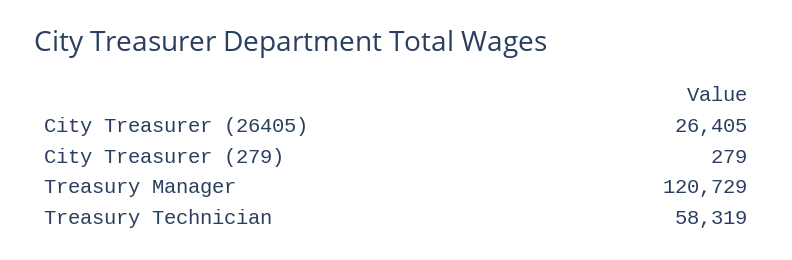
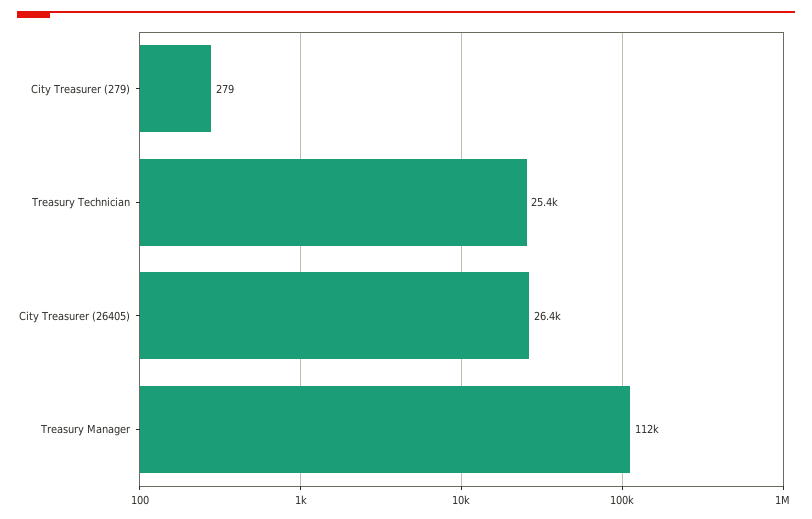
Treasury Manager: 120729 -> 112000
Treasury Technician: 58319 -> 25400

